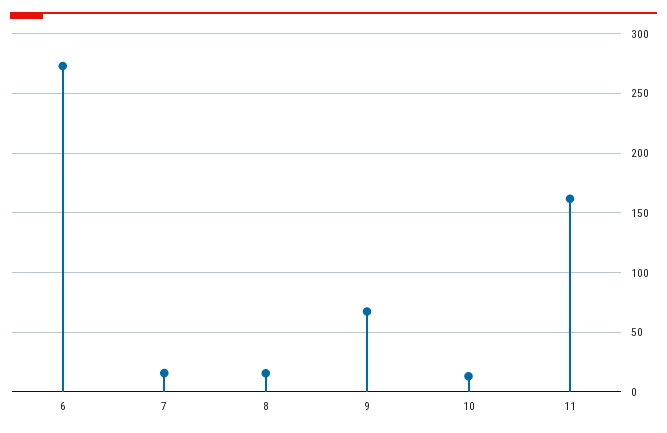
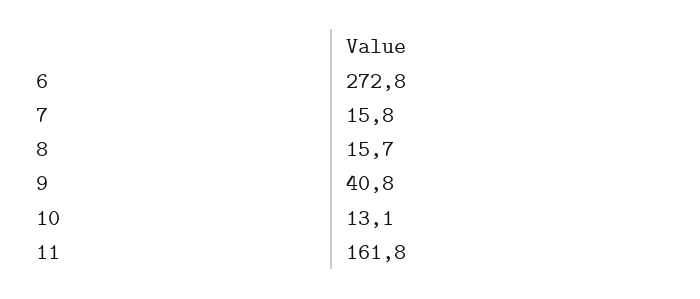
9: 70 -> 40.8

